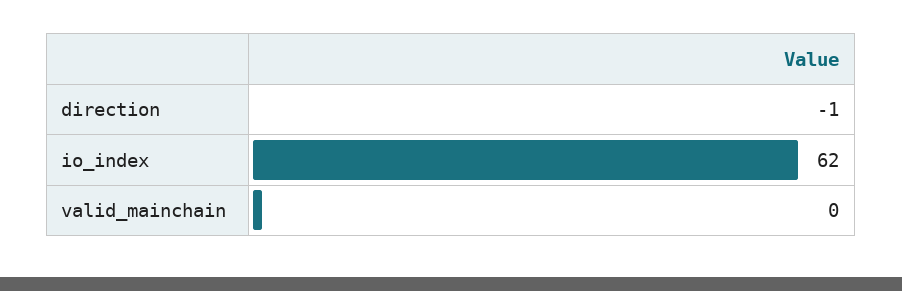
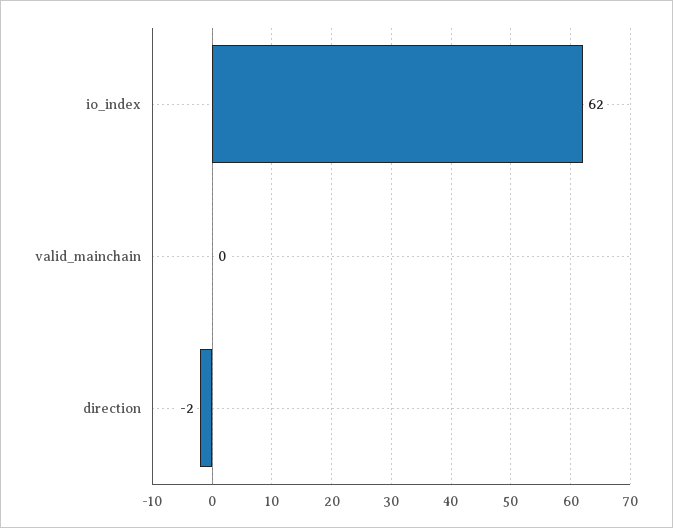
direction: -1 -> -2

